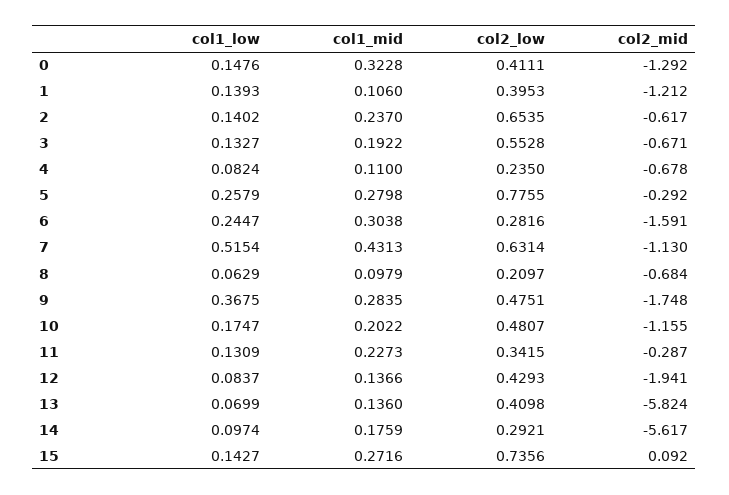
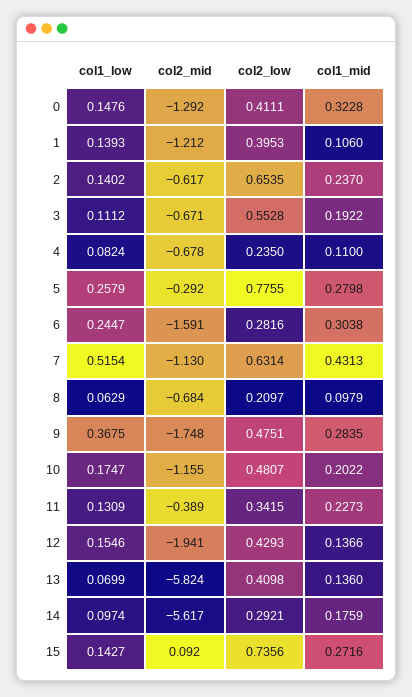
col1_low, 3: 0.1327 -> 0.1112
col2_mid, 11: -0.287 -> -0.389
col1_low, 12: 0.0837 -> 0.1546

